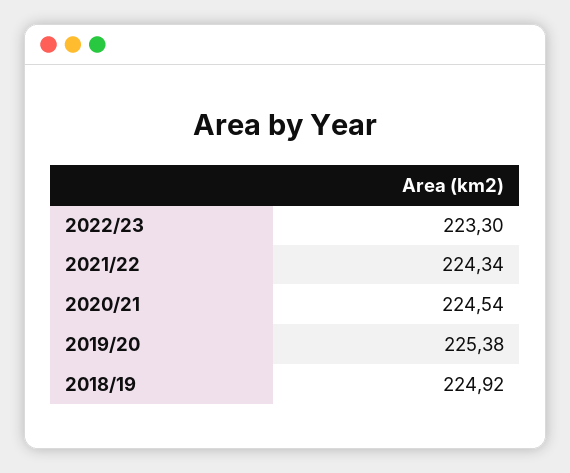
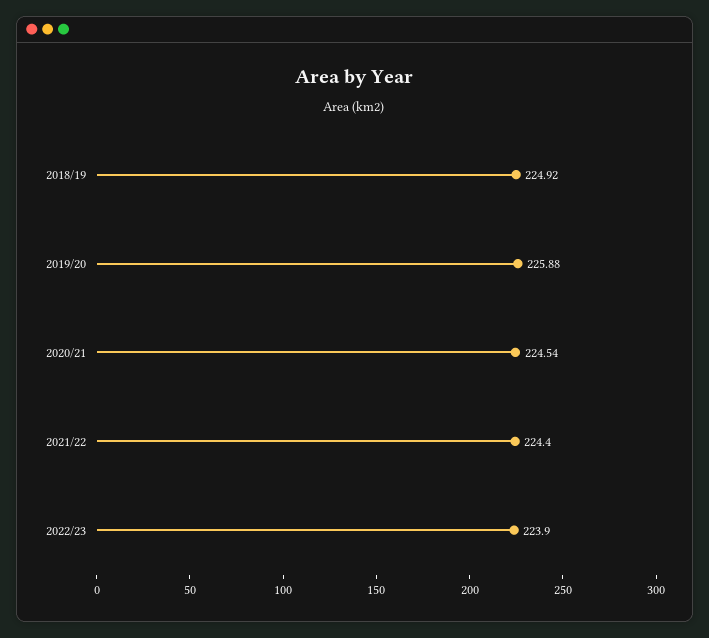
2022/23: 223.3 -> 223.9
2021/22: 224.34 -> 224.4
2019/20: 225.38 -> 225.88

